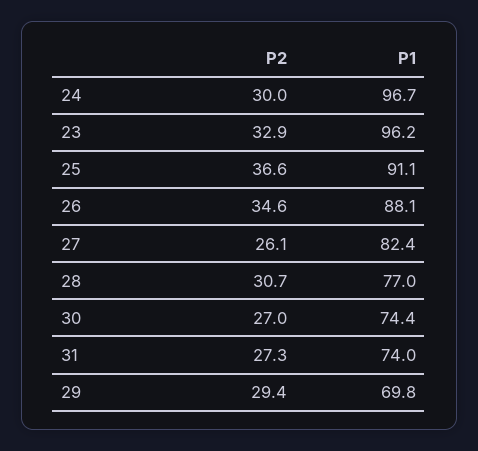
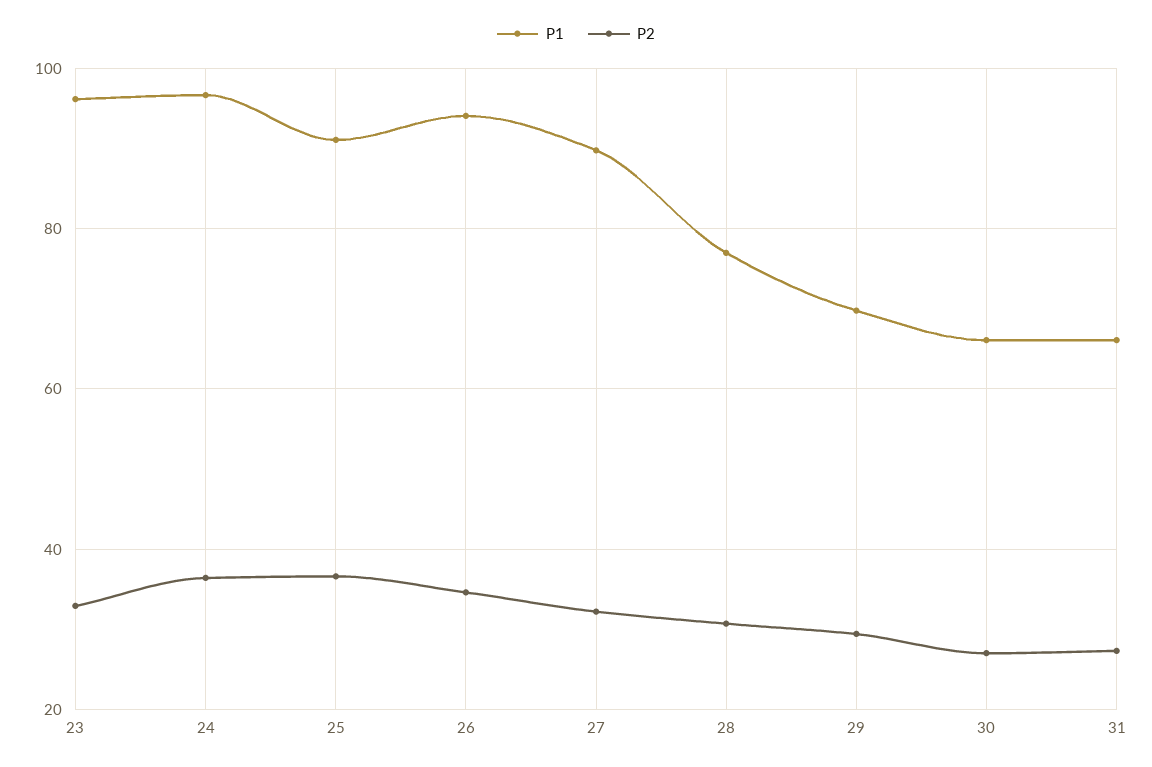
P2, 24: 30 -> 36
P1, 26: 88.1 -> 94
P2, 27: 26.1 -> 32
P1, 27: 82.4 -> 90
P1, 30: 74.4 -> 66
P1, 31: 74 -> 66

